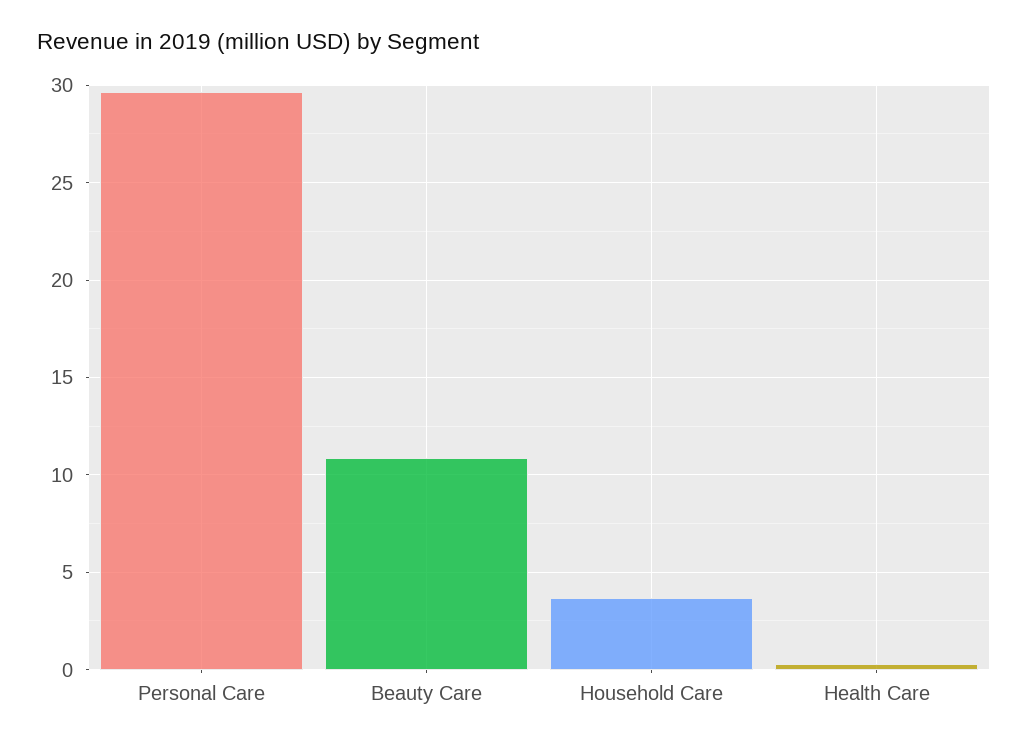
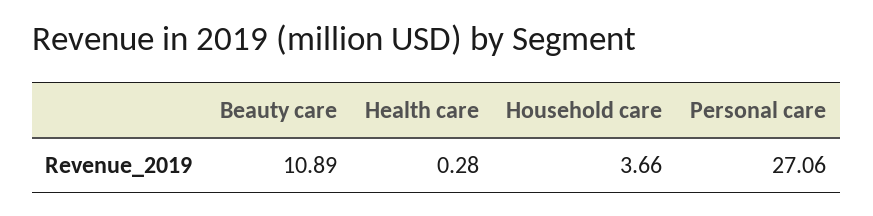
Personal Care: 29.5 -> 27.06

